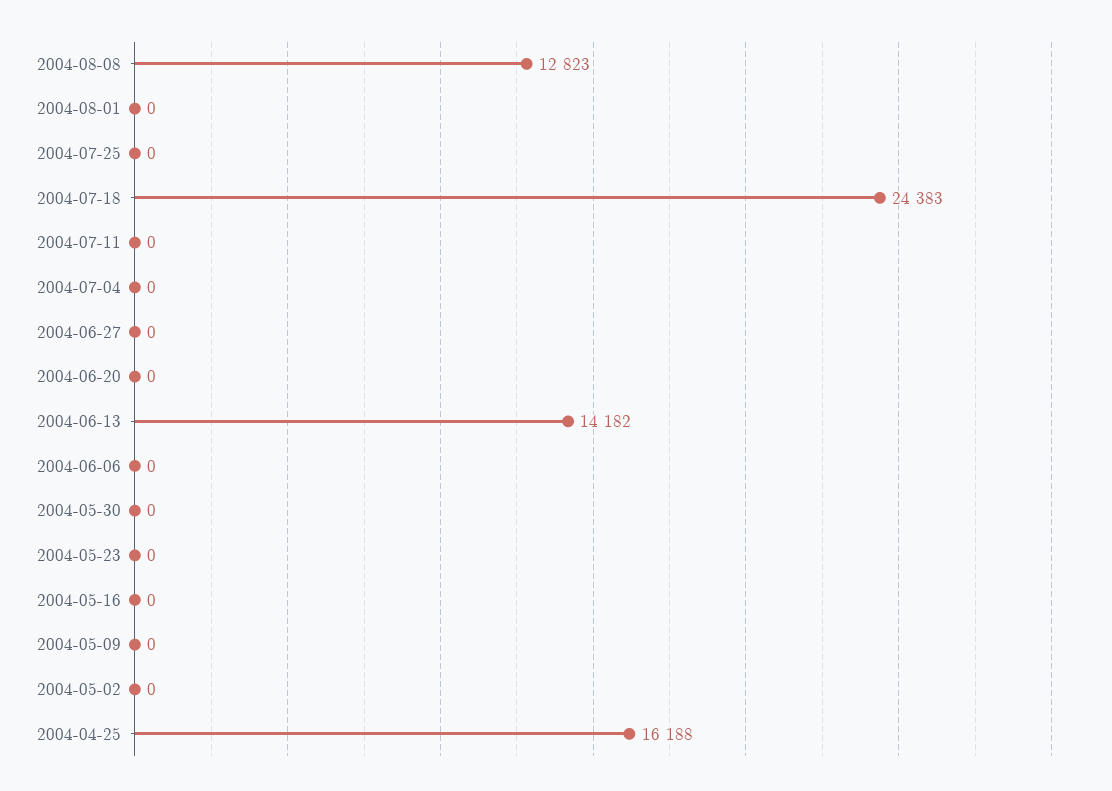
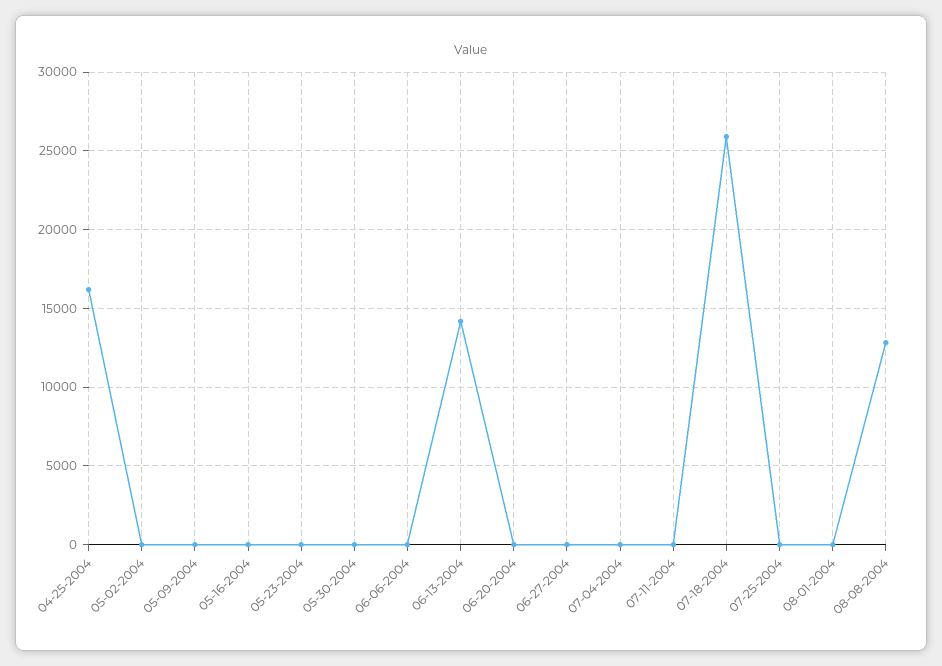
2004-07-18: 24383 -> 26000

